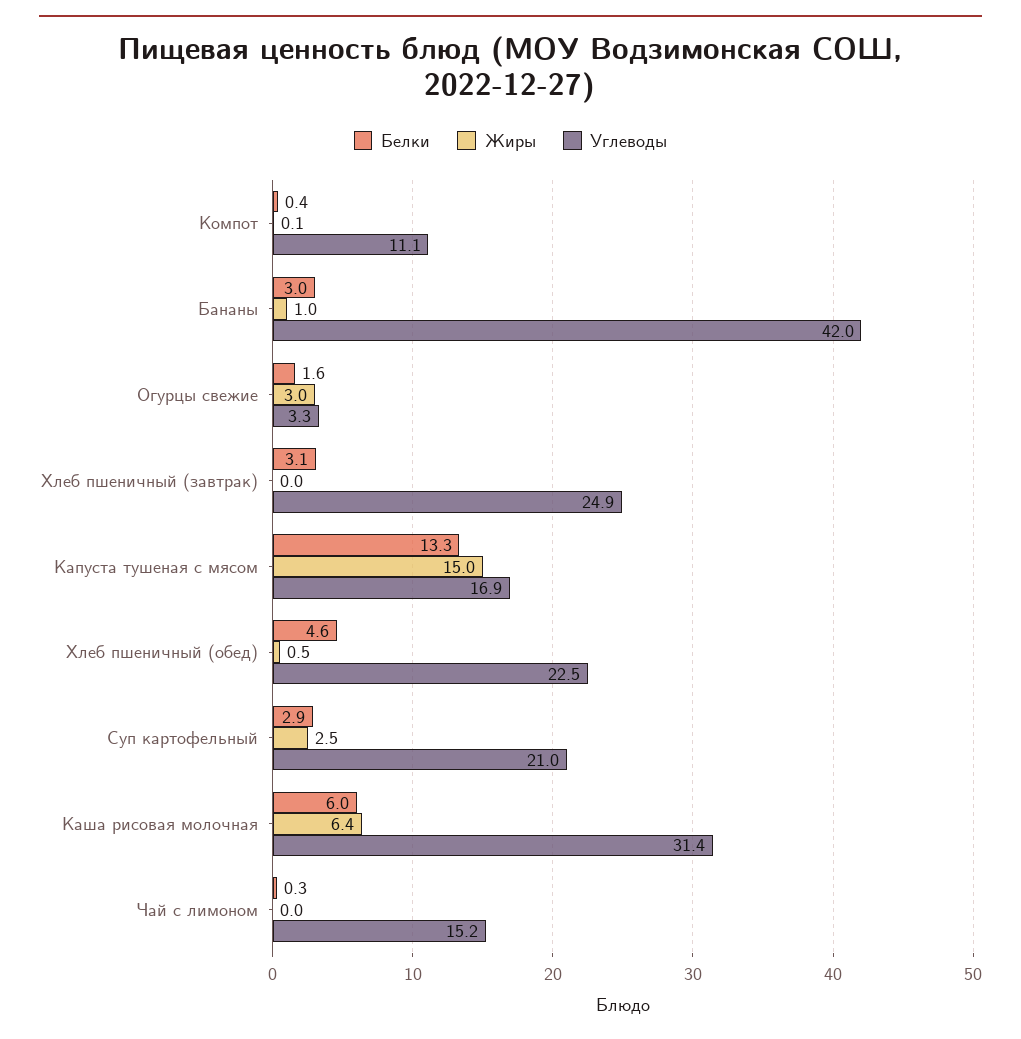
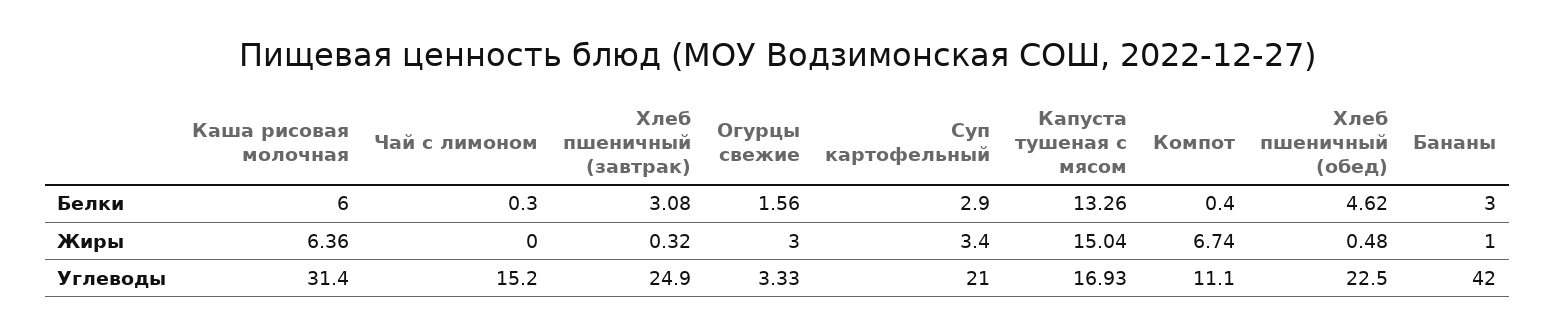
Жиры, Компот: 0.1 -> 6.74
Жиры, Хлеб пшеничный (завтрак): 0 -> 0.32
Жиры, Суп картофельный: 2.5 -> 3.4

